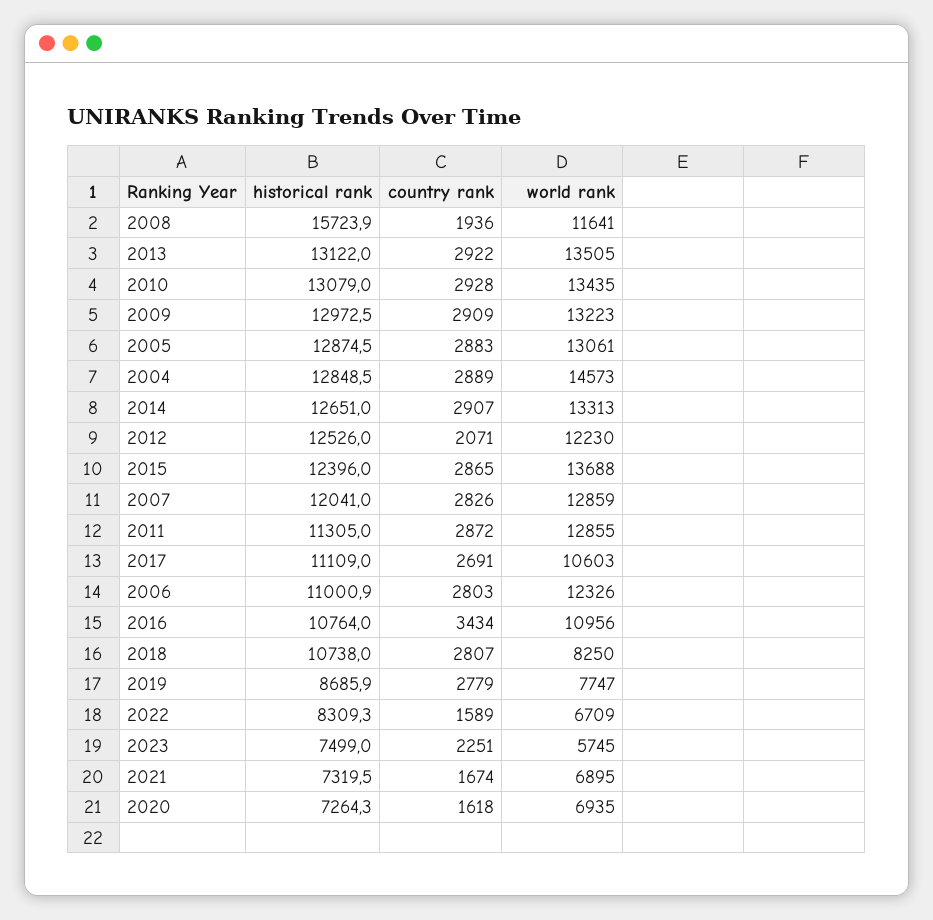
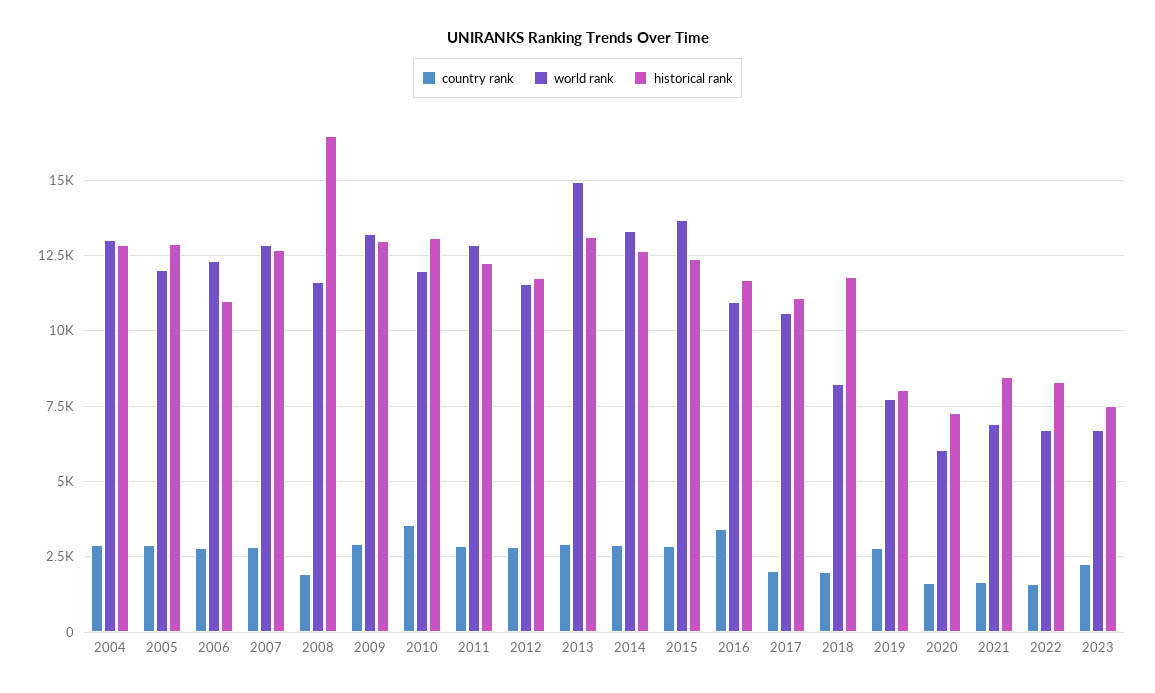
historical rank, 2008: 15723.9 -> 16500
world rank, 2013: 13505 -> 15000
country rank, 2010: 2928 -> 3500
world rank, 2010: 13435 -> 12000
world rank, 2005: 13061 -> 12000
world rank, 2004: 14573 -> 13000
historical rank, 2012: 12526 -> 11750
country rank, 2012: 2071 -> 2750
world rank, 2012: 12230 -> 11500
historical rank, 2007: 12041 -> 12750
historical rank, 2011: 11305 -> 12250
country rank, 2017: 2691 -> 2000
historical rank, 2016: 10764 -> 11750
historical rank, 2018: 10738 -> 11750
country rank, 2018: 2807 -> 2000
historical rank, 2019: 8685.9 -> 8000
world rank, 2023: 5745 -> 6750
historical rank, 2021: 7319.5 -> 8500
world rank, 2020: 6935 -> 6000

